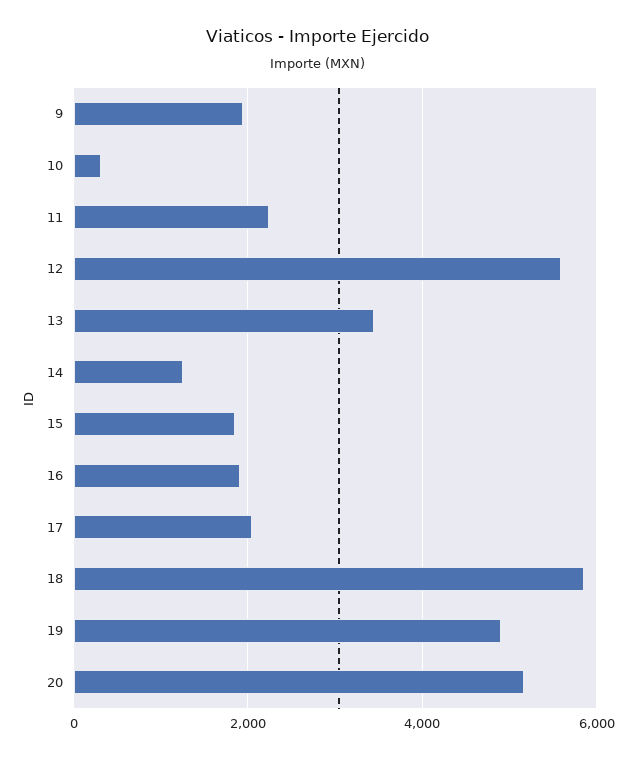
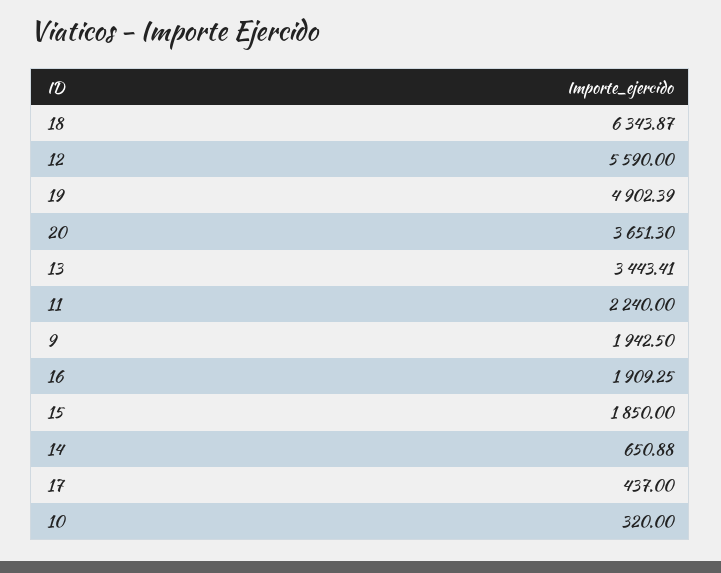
14: 1200 -> 650.88
17: 2000 -> 437
18: 5800 -> 6343.87
20: 5200 -> 3651.3

